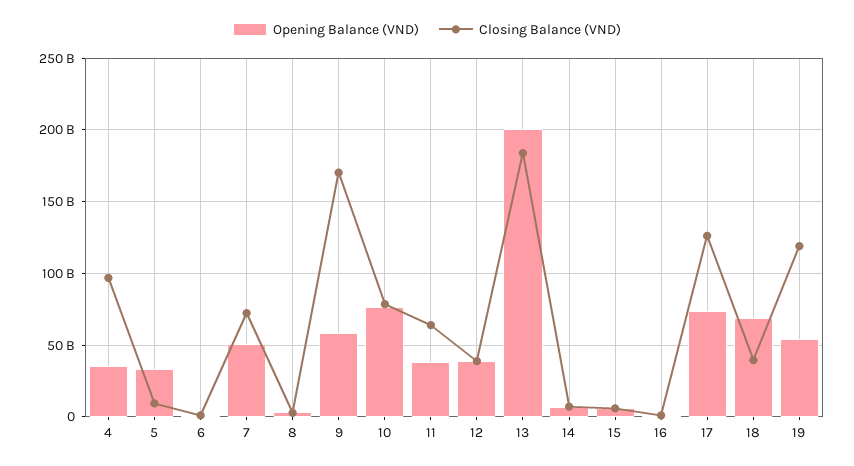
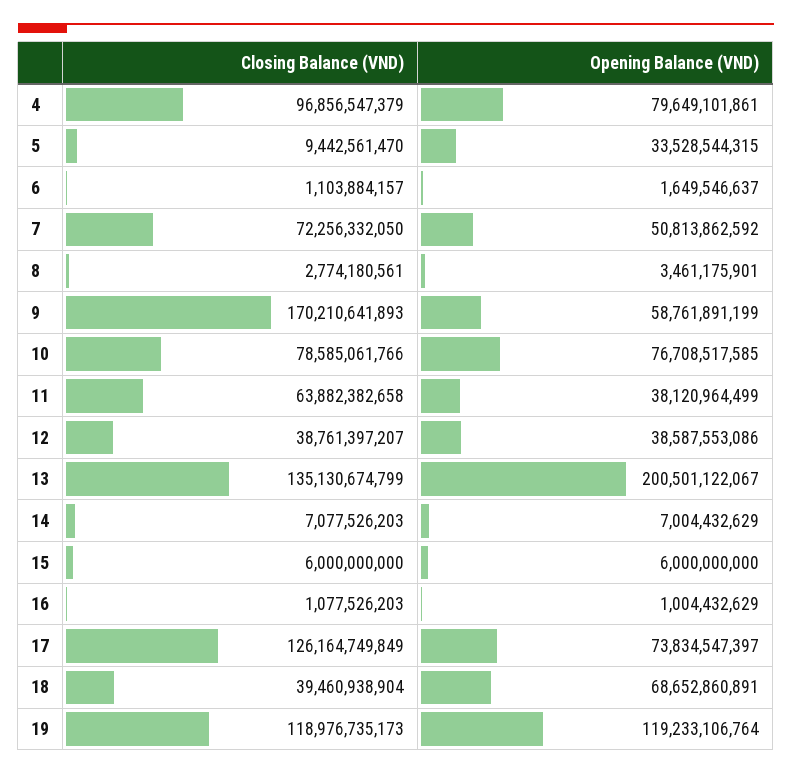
Opening Balance (VND), 4: 35000000000 -> 79649101861
Closing Balance (VND), 13: 185000000000 -> 135130674799
Opening Balance (VND), 19: 55000000000 -> 119233106764

